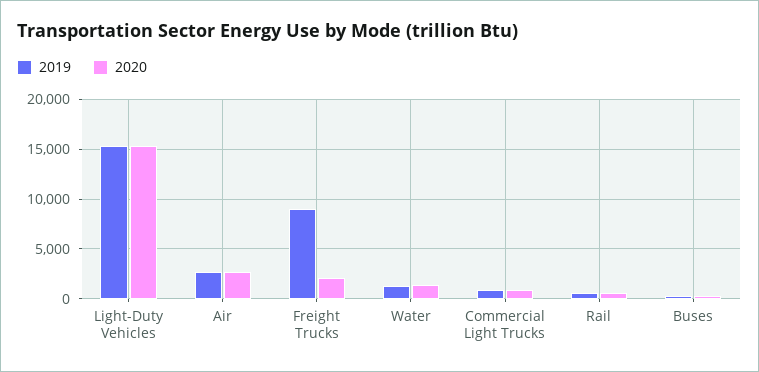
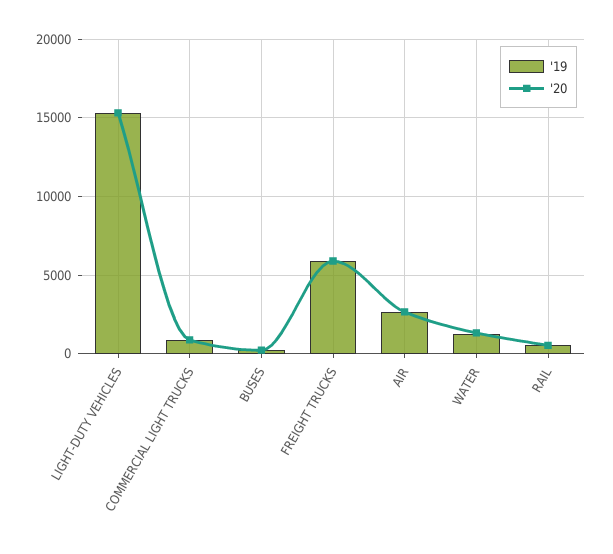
2019, Freight Trucks: 9000 -> 6000
2020, Freight Trucks: 2000 -> 6000

